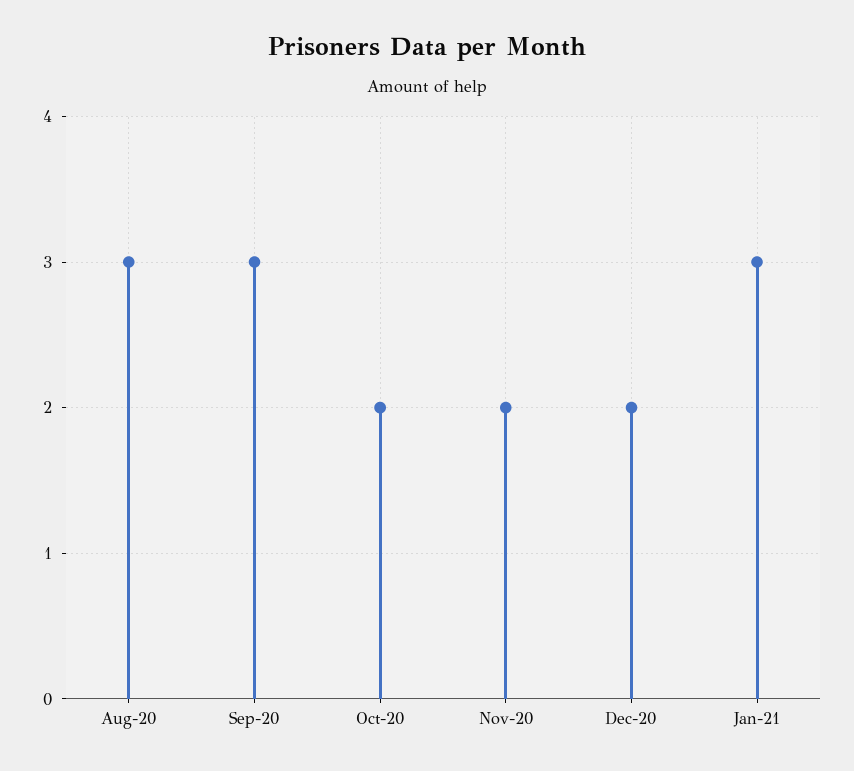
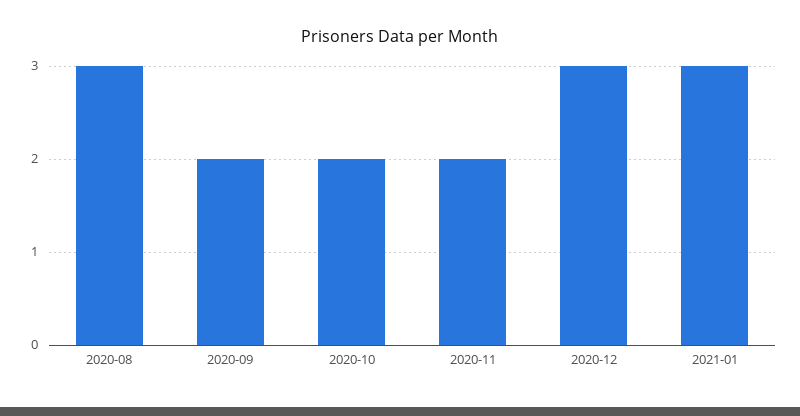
Sep-20: 3 -> 2
Dec-20: 2 -> 3

